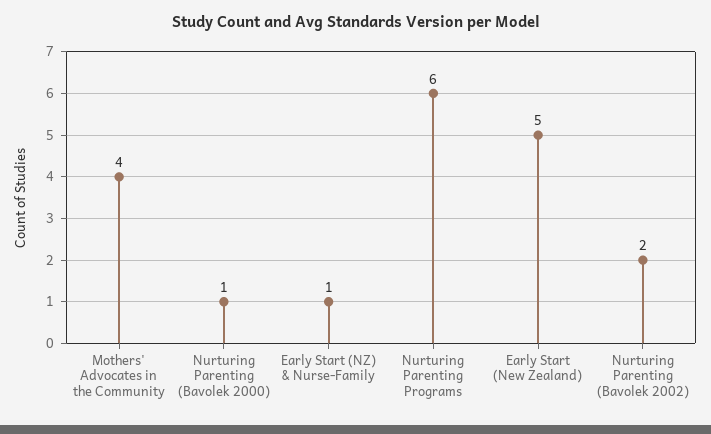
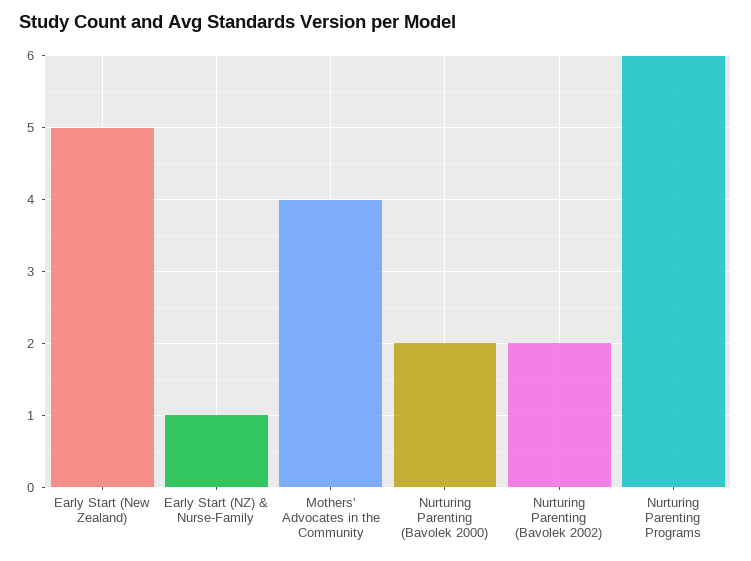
Nurturing Parenting (Bavolek 2000): 1 -> 2

